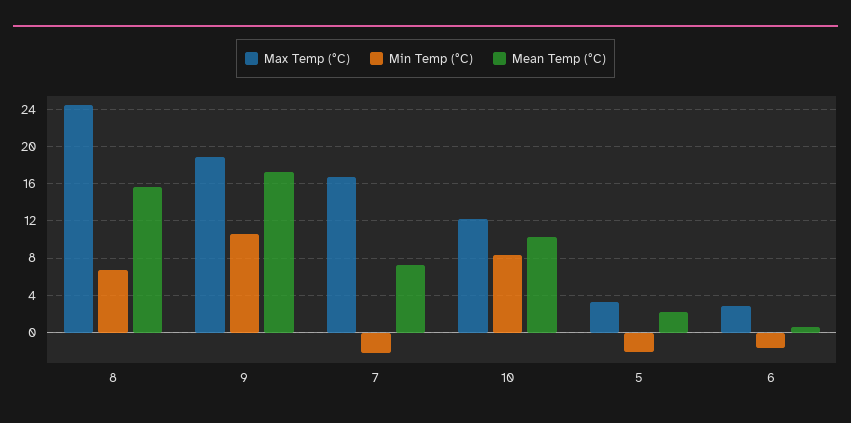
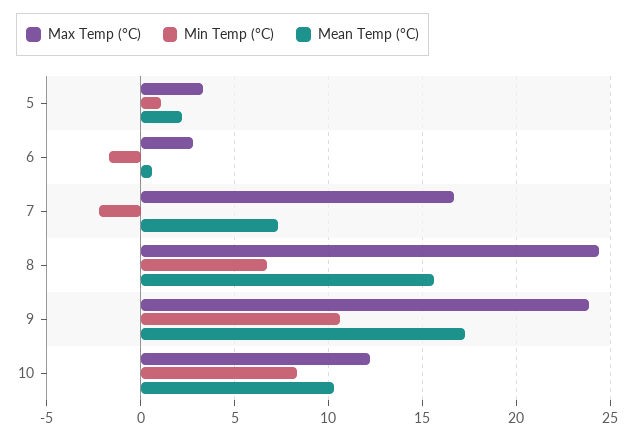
Max Temp (°C), 9: 19 -> 24
Min Temp (°C), 5: -2 -> 1

